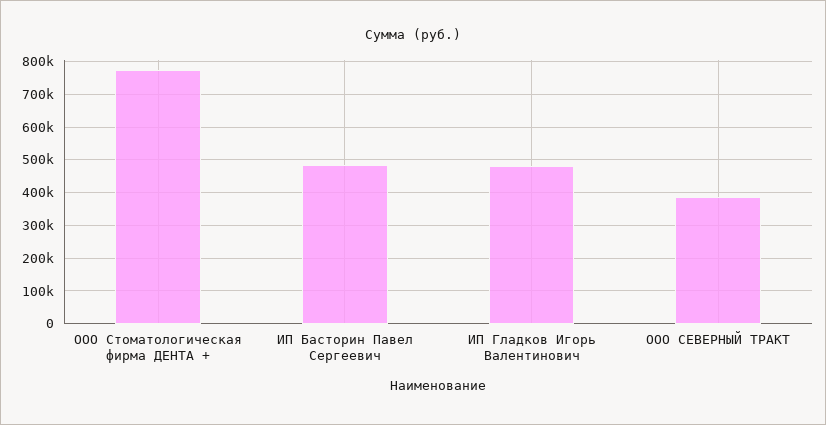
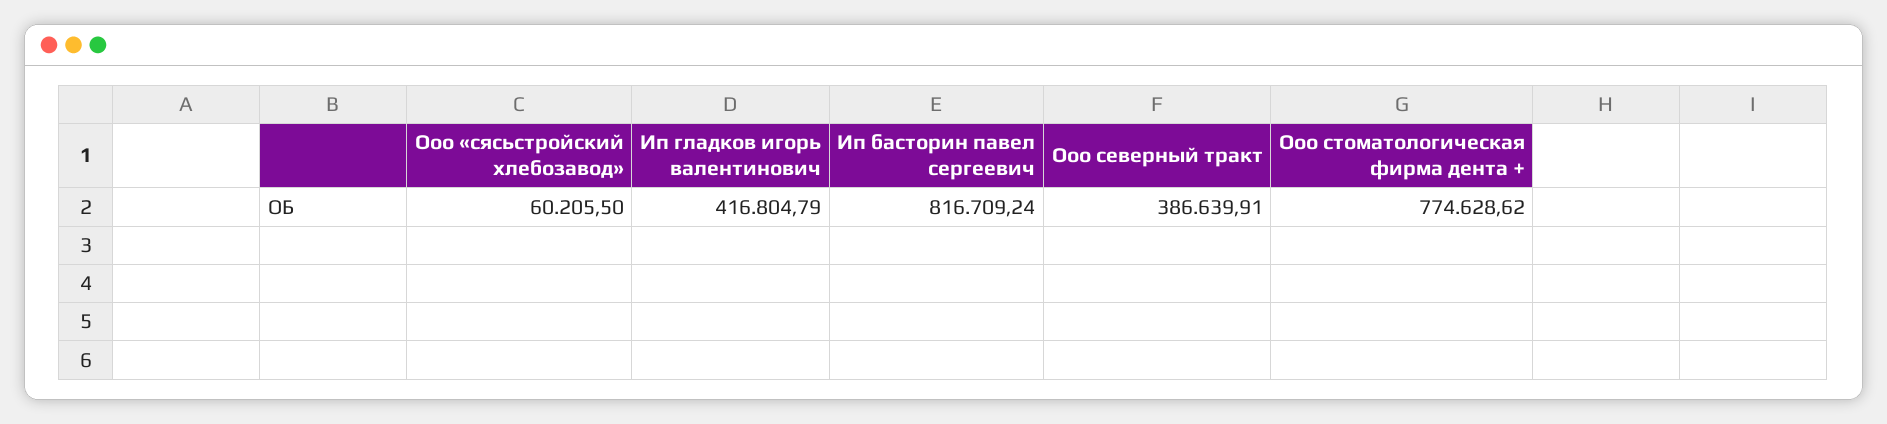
ИП Басторин Павел Сергеевич: 480000 -> 816709.24
ИП Гладков Игорь Валентинович: 480000 -> 416804.79
Ооо «сясьстройский хлебозавод»: none -> 60205.5

